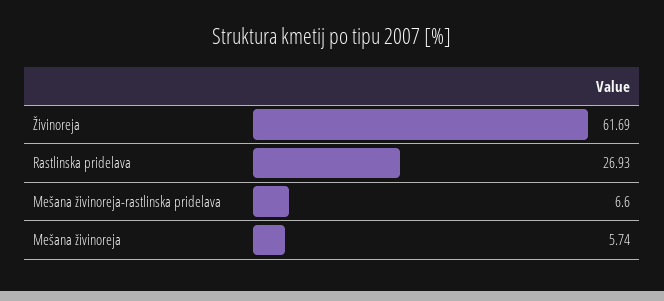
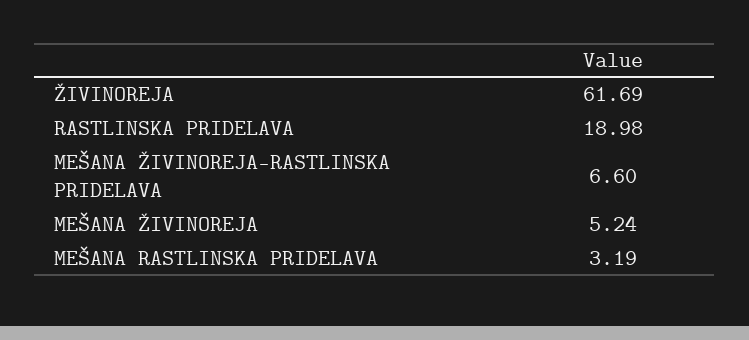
Rastlinska pridelava: 26.93 -> 18.98
Mešana živinoreja: 5.74 -> 5.24
MEŠANA RASTLINSKA PRIDELAVA: none -> 3.19

